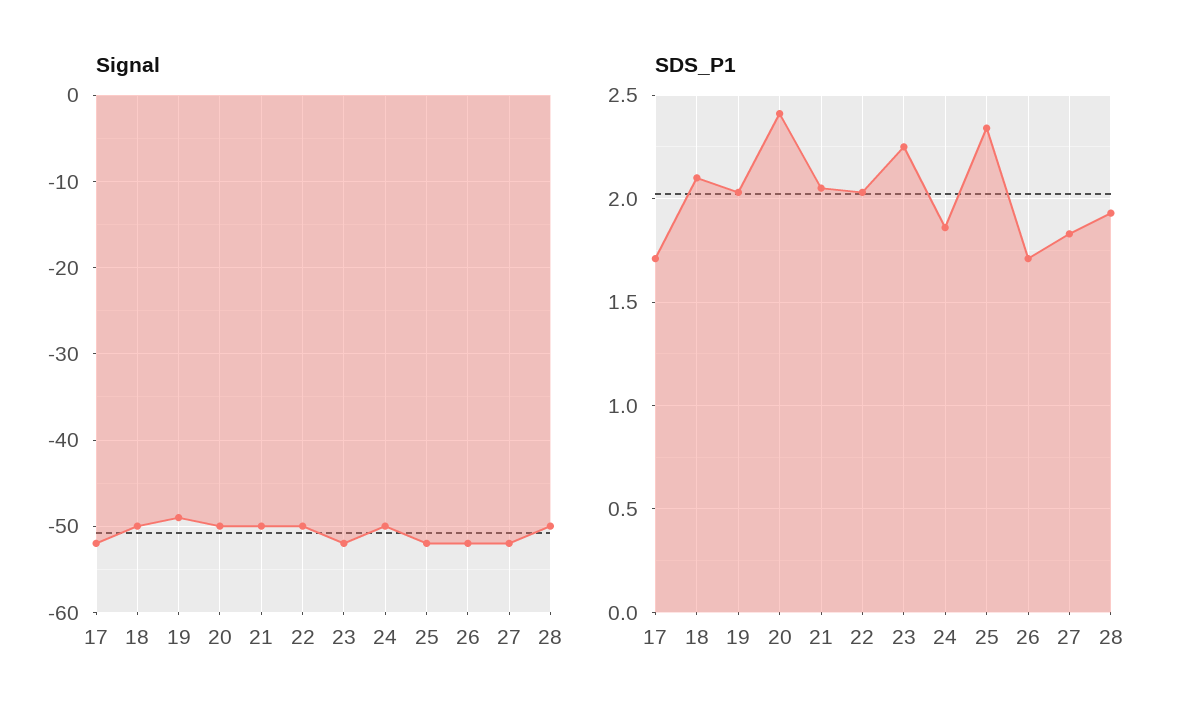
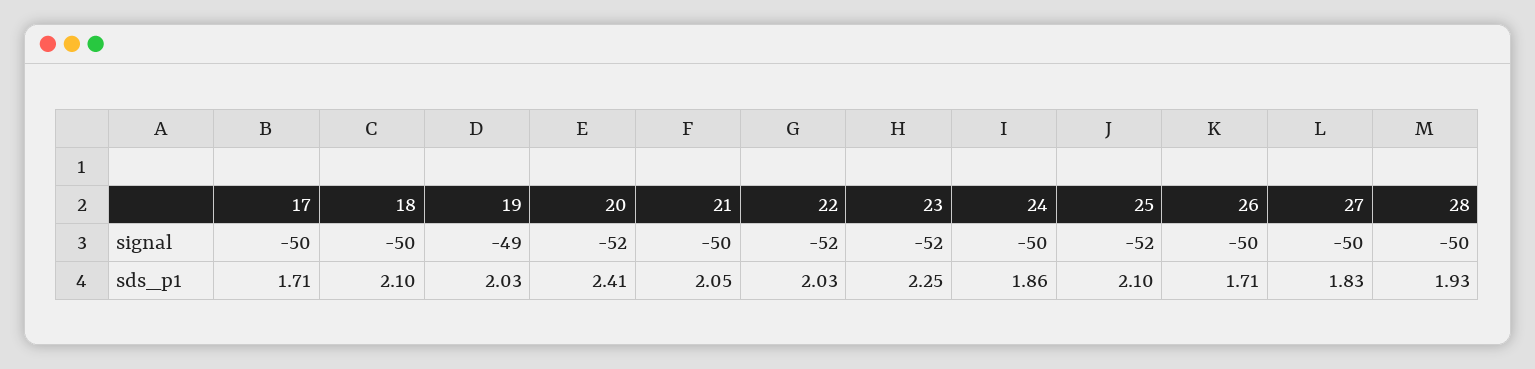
Signal, 17: -52 -> -50
Signal, 20: -50 -> -52
Signal, 22: -50 -> -52
Signal, 26: -52 -> -50
Signal, 27: -52 -> -50
SDS_P1, 25: 2.35 -> 2.1

